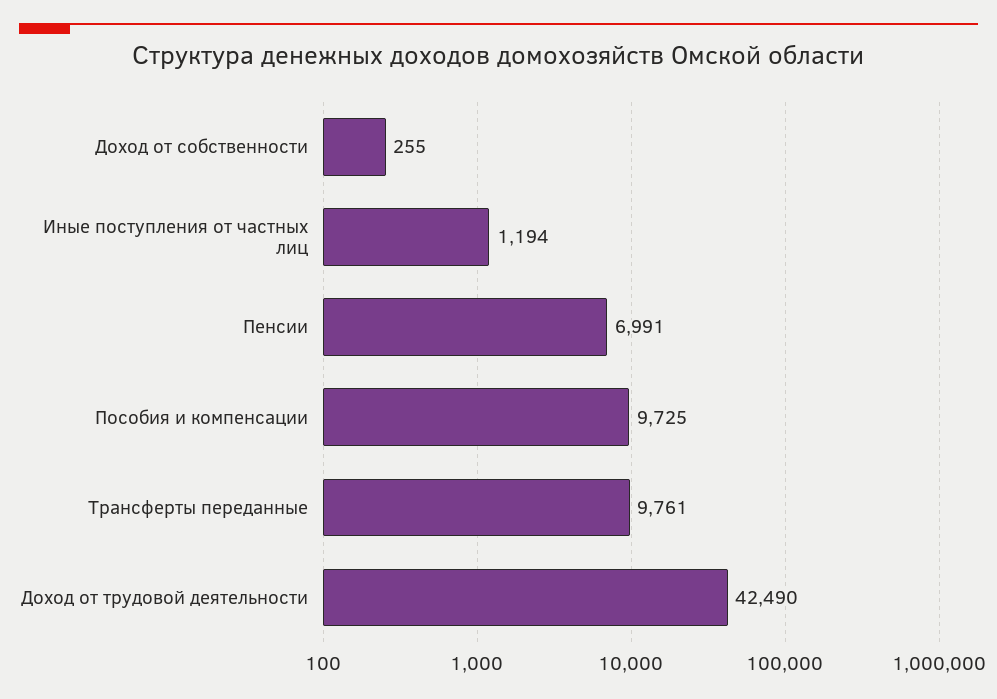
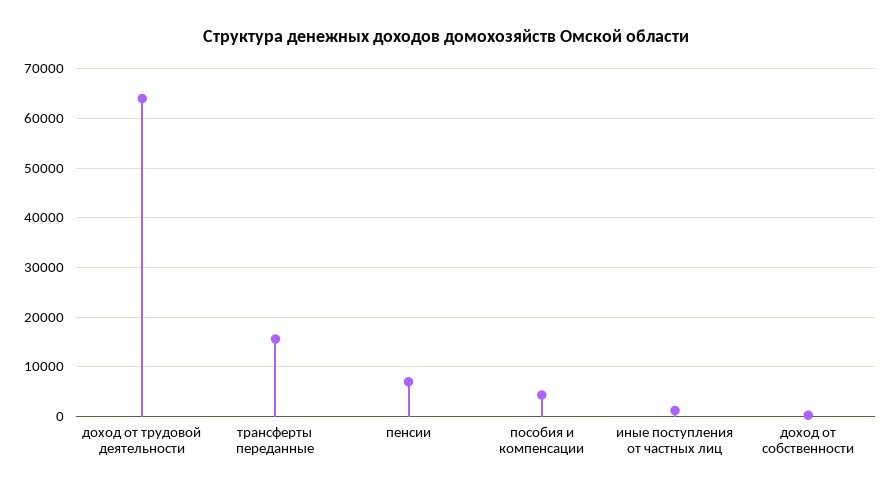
Пособия и компенсации: 9725 -> 4000
Трансферты переданные: 9761 -> 16000
Доход от трудовой деятельности: 42490 -> 64000

